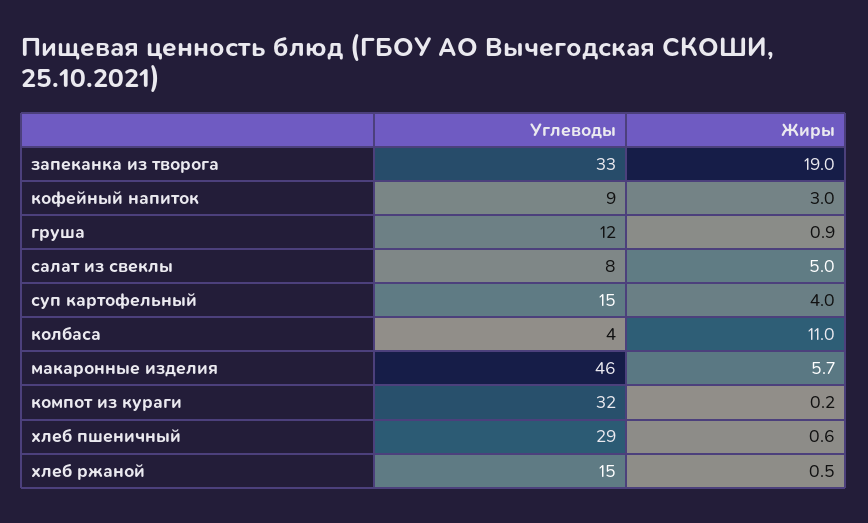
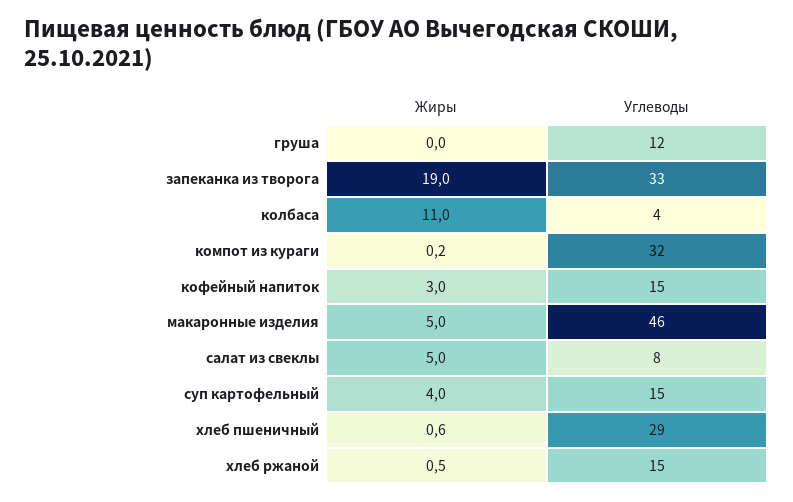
Углеводы, кофейный напиток: 9 -> 15
Жиры, груша: 0.9 -> 0
Жиры, макаронные изделия: 5.7 -> 5

